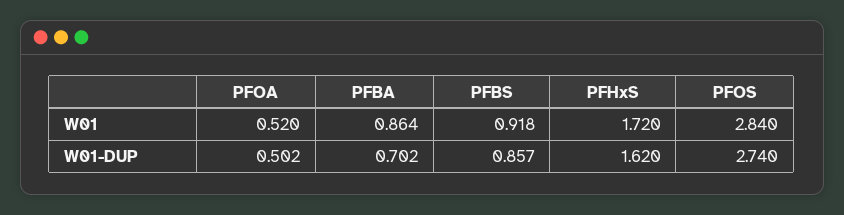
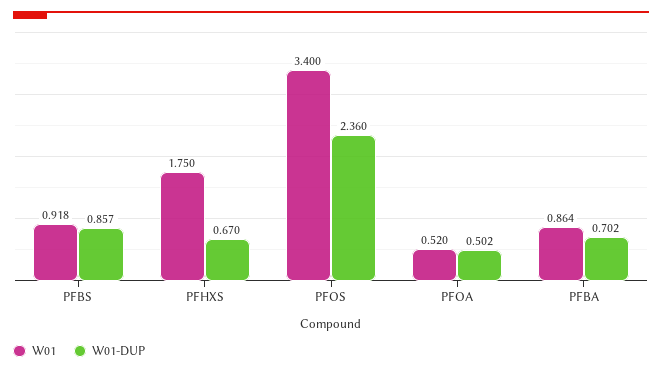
W01, PFHxS: 1.72 -> 1.75
W01, PFOS: 2.84 -> 3.4
W01-DUP, PFHxS: 1.62 -> 0.67
W01-DUP, PFOS: 2.74 -> 2.36

